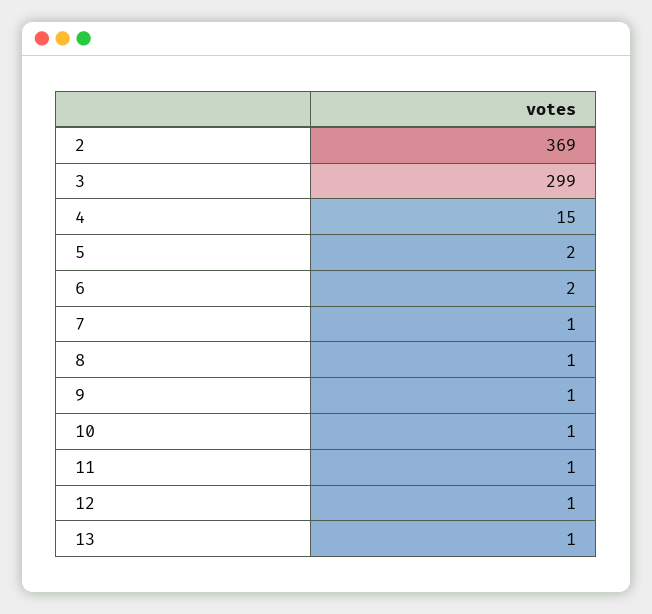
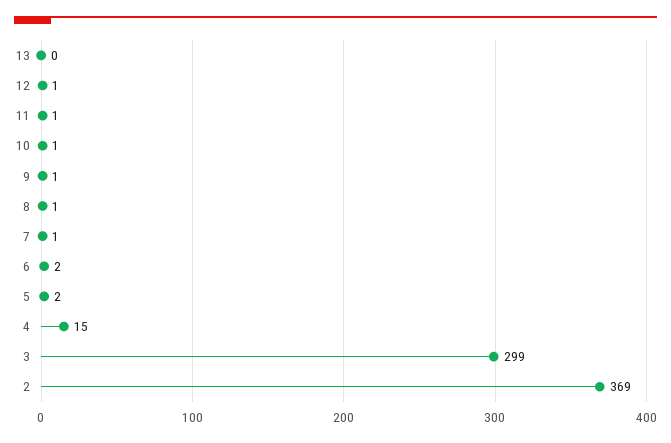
13: 1 -> 0

